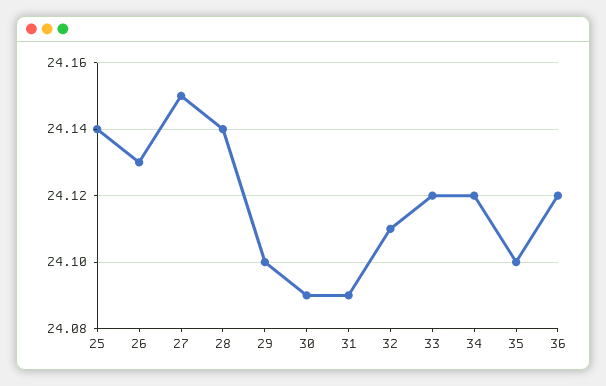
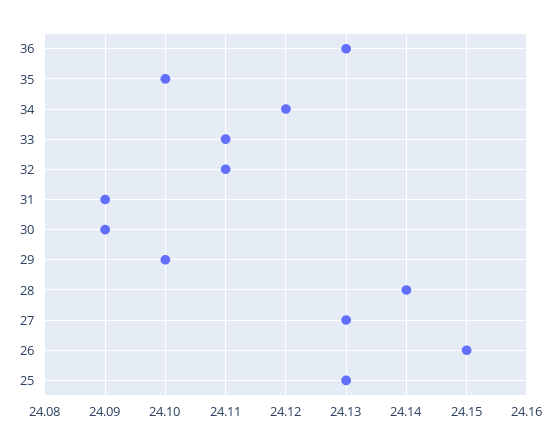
25: 24.14 -> 24.13
26: 24.13 -> 24.15
27: 24.15 -> 24.13
33: 24.12 -> 24.11
36: 24.12 -> 24.13

